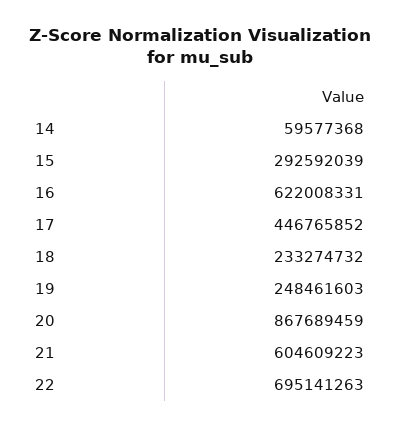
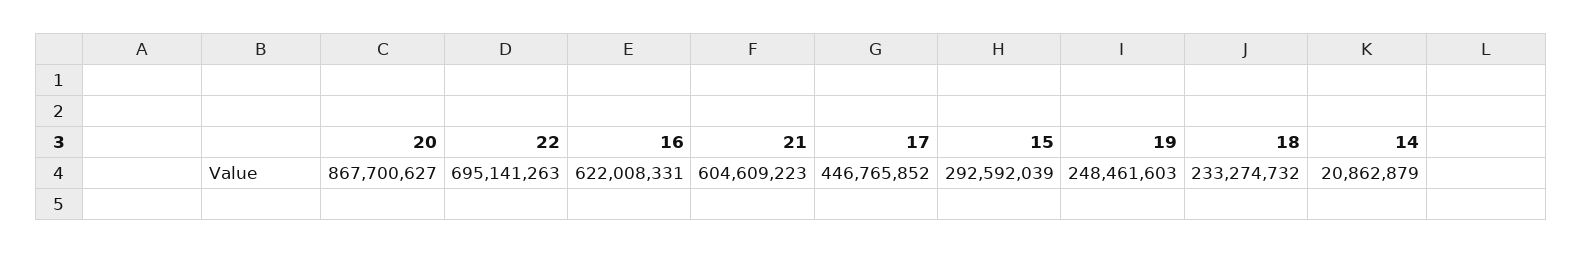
14: 59577368 -> 20862879
20: 867689459 -> 867700627

